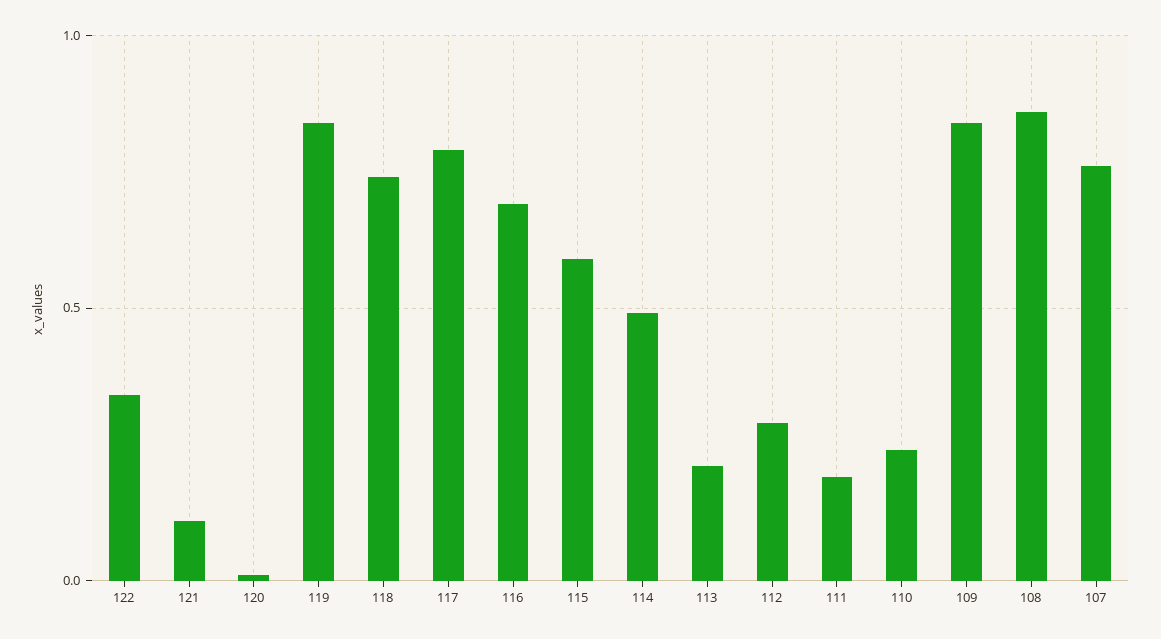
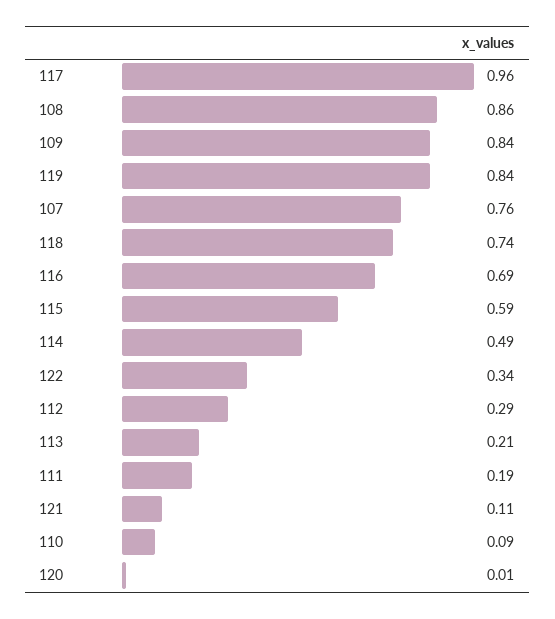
117: 0.8 -> 0.96
110: 0.25 -> 0.09

